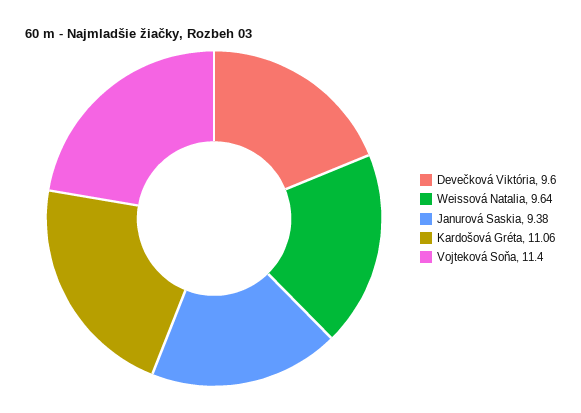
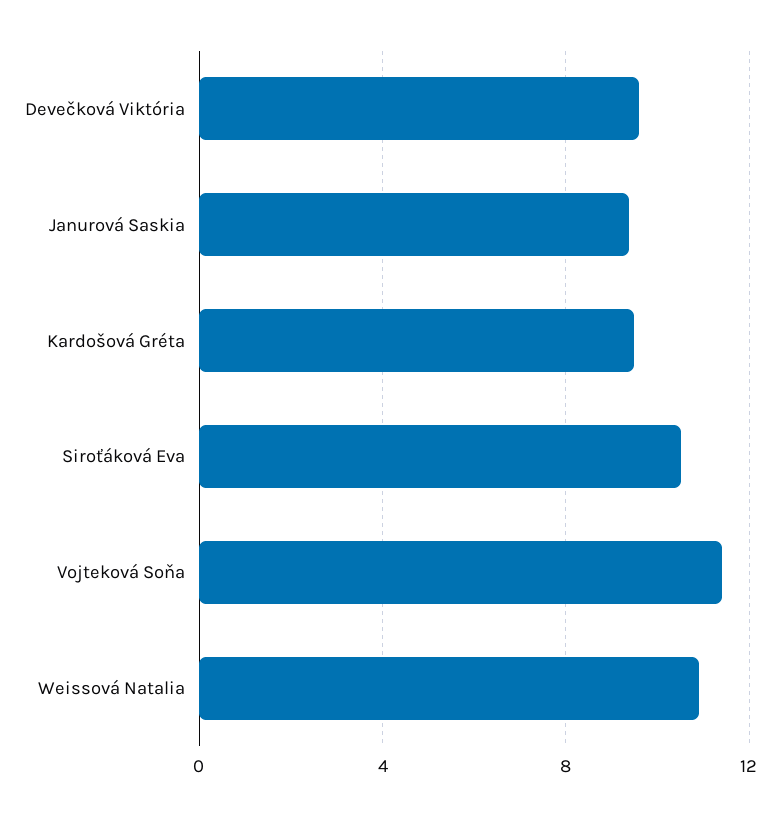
Weissová Natalia: 9.64 -> 11
Kardošová Gréta: 11.06 -> 9.5
Siroťáková Eva: none -> 10.5

